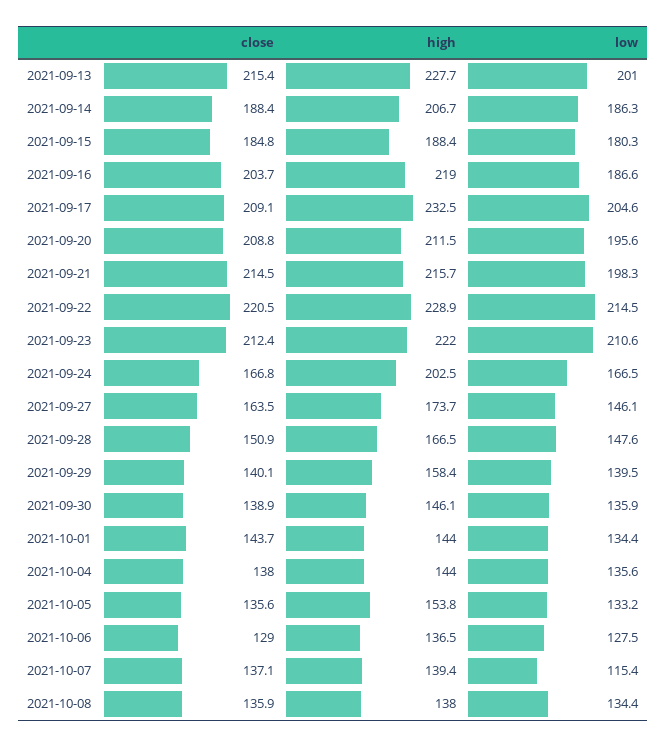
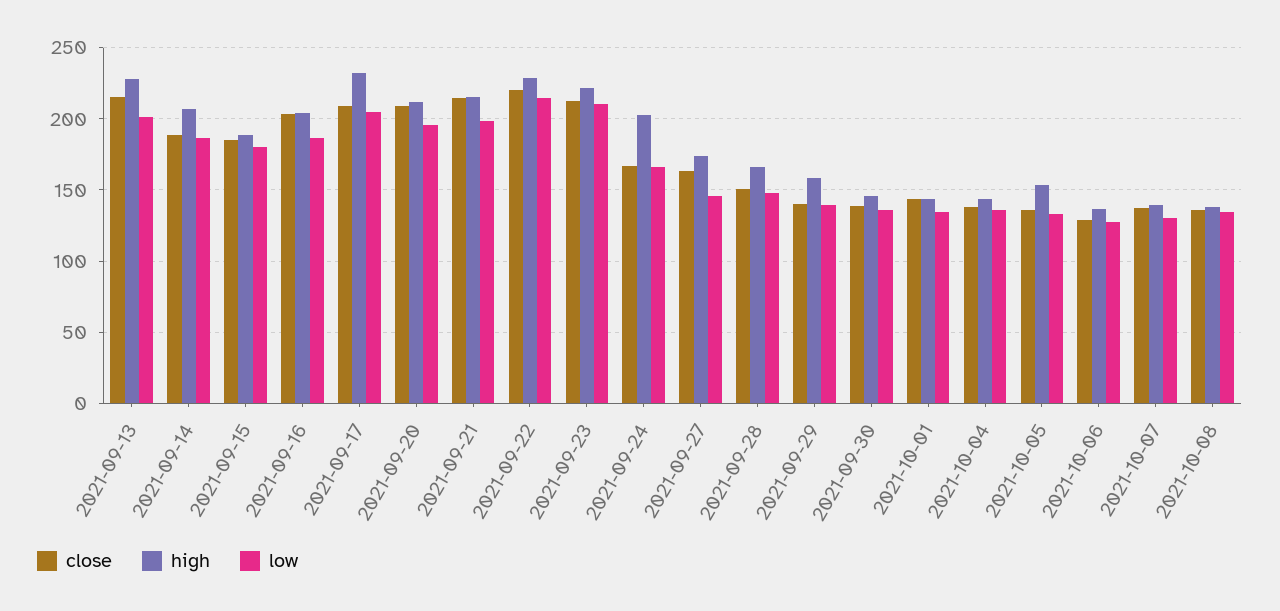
high, 2021-09-16: 219 -> 205
low, 2021-10-07: 115.4 -> 130

